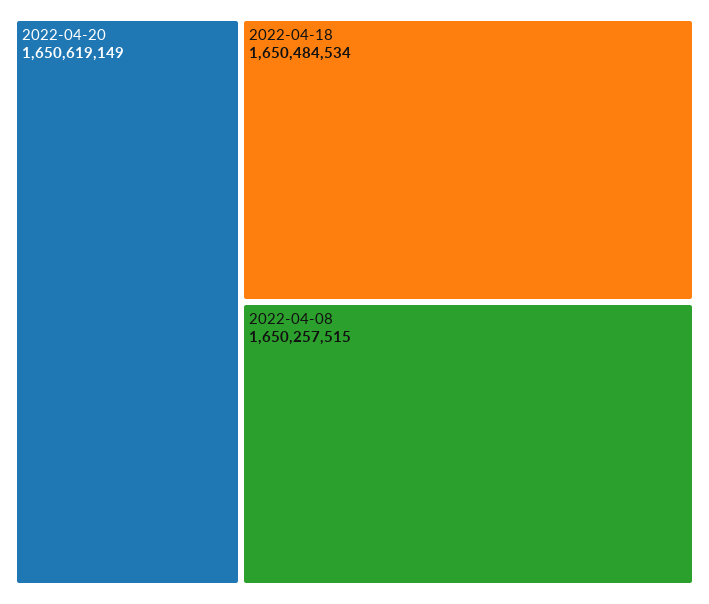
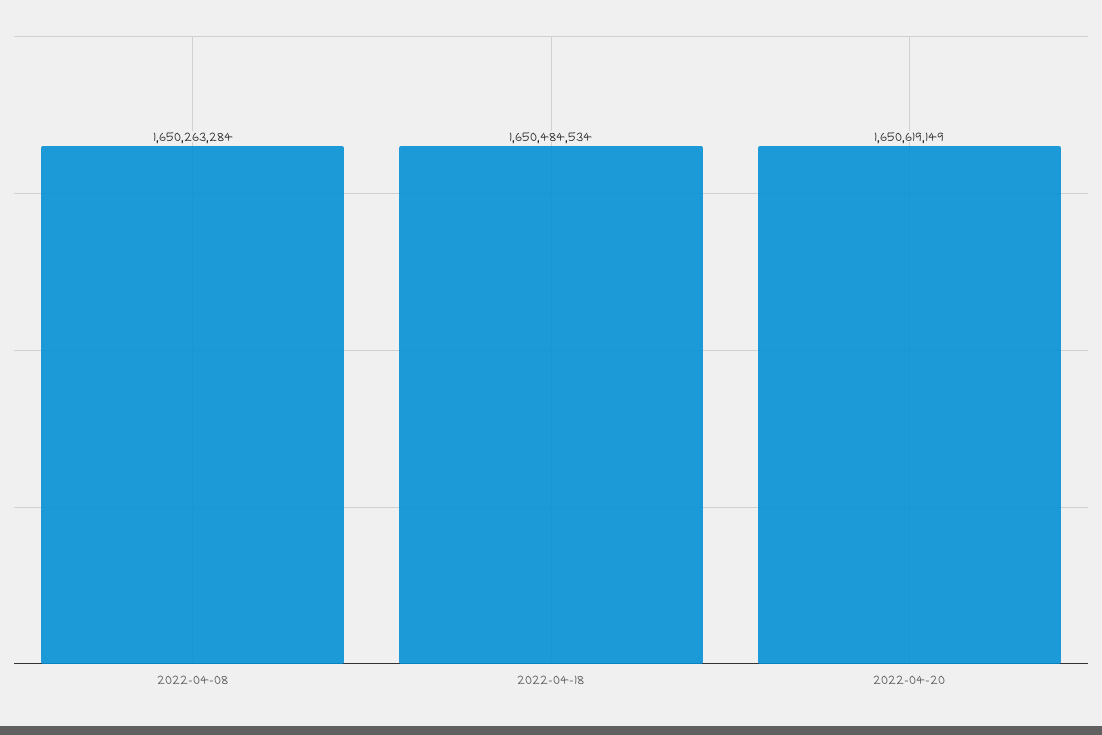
2022-04-08: 1650257515 -> 1650263284

